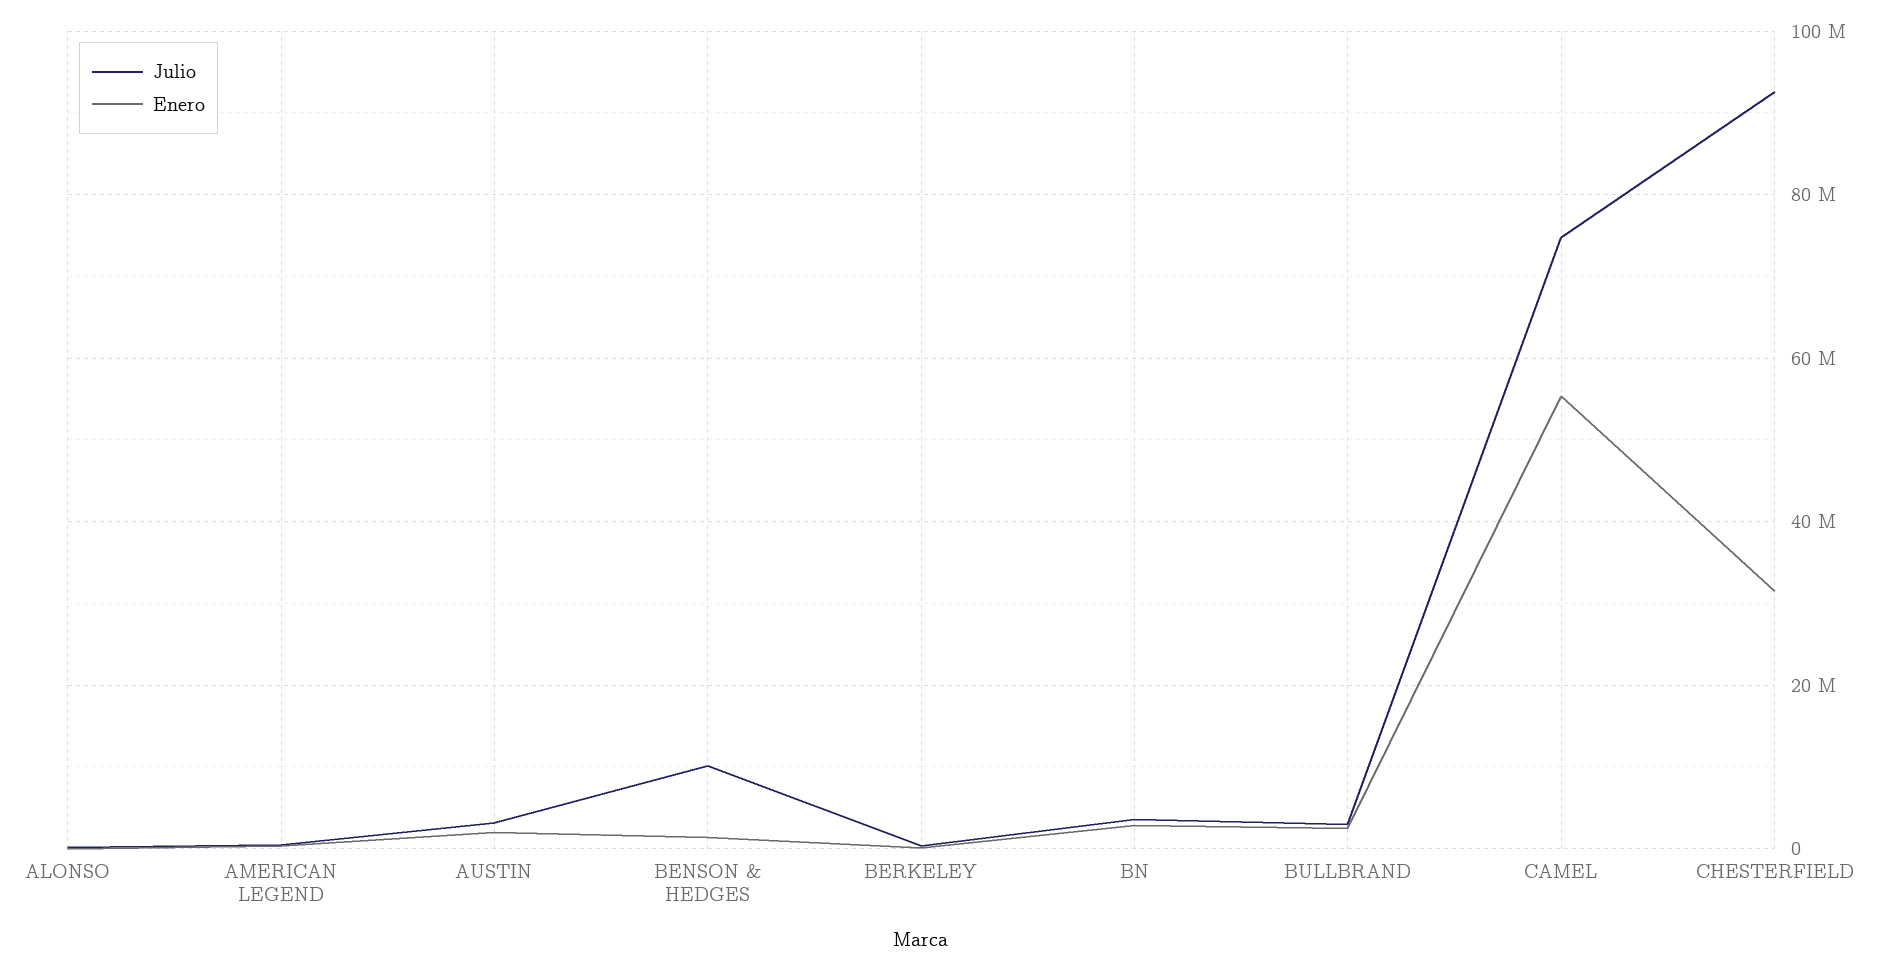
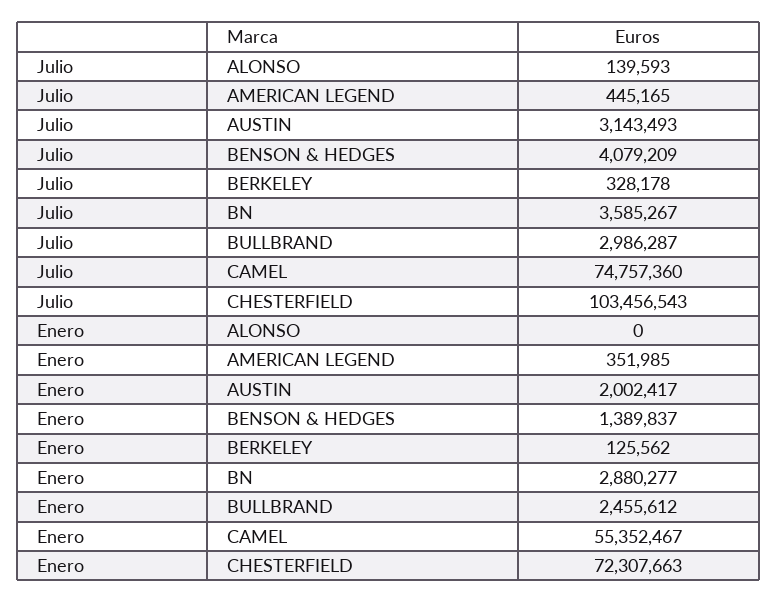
Julio, BENSON & HEDGES: 10000000 -> 4079209
Julio, CHESTERFIELD: 92000000 -> 103456543
Enero, CHESTERFIELD: 32000000 -> 72307663

